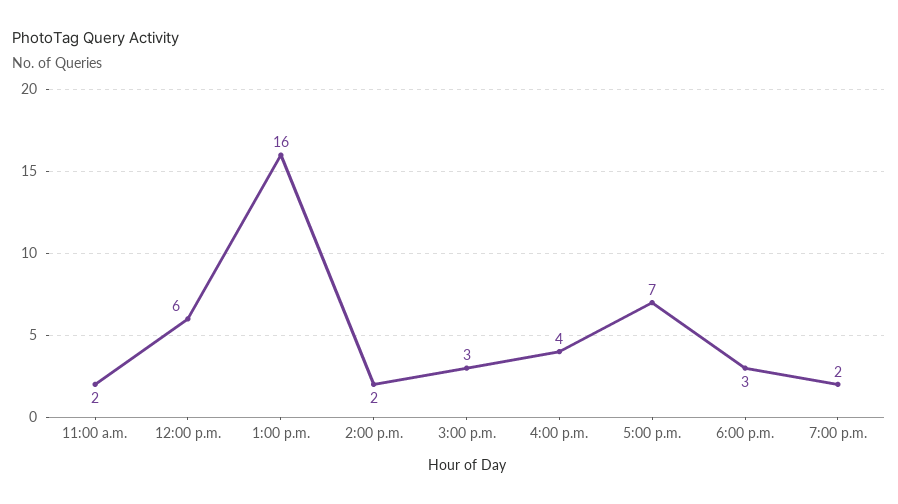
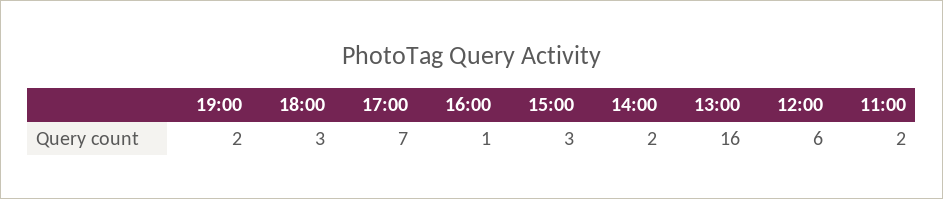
4:00 p.m.: 4 -> 1

